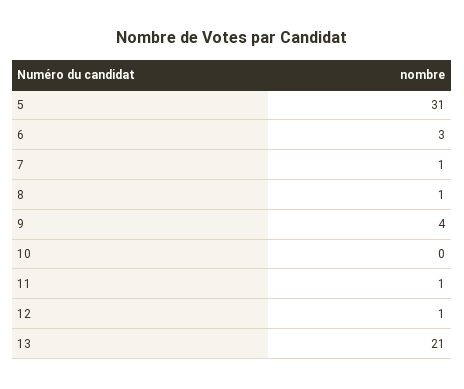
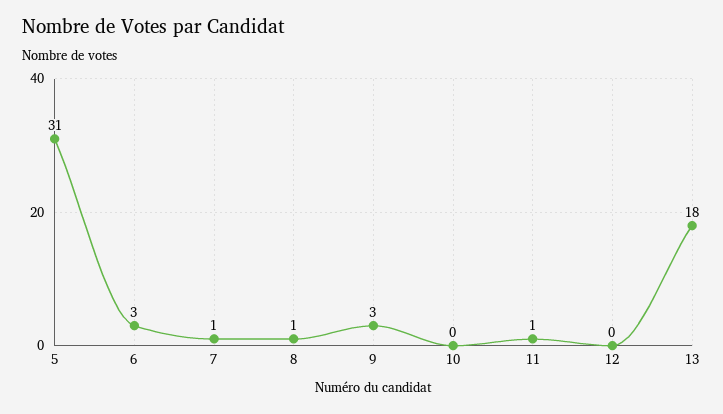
9: 4 -> 3
12: 1 -> 0
13: 21 -> 18

